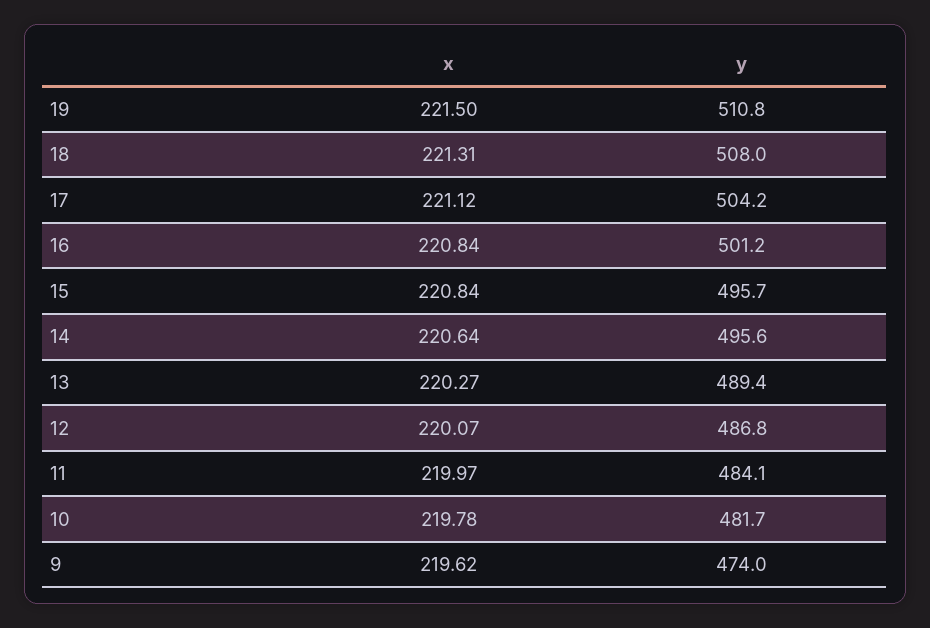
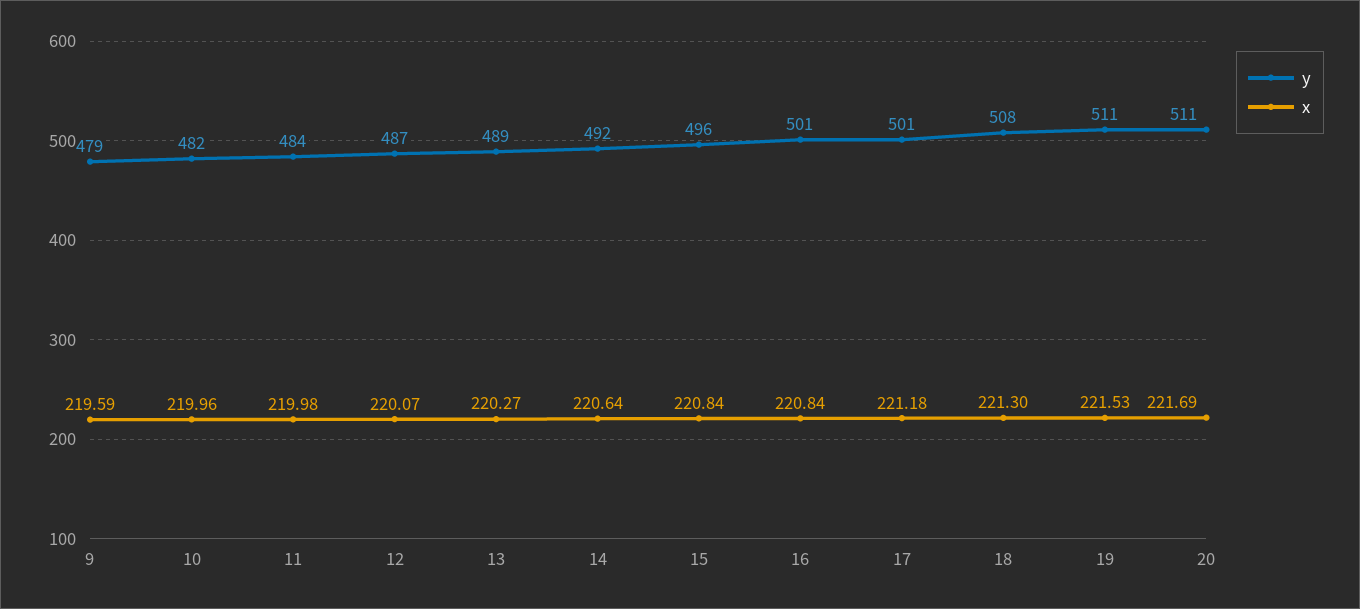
x, 19: 221.5 -> 221.53
x, 18: 221.31 -> 221.3
x, 17: 221.12 -> 221.18
y, 17: 504.2 -> 501
y, 14: 495.6 -> 492
x, 11: 219.97 -> 219.98
x, 10: 219.78 -> 219.96
x, 9: 219.62 -> 219.59
y, 9: 474 -> 479
y, 20: none -> 511
x, 20: none -> 221.69

